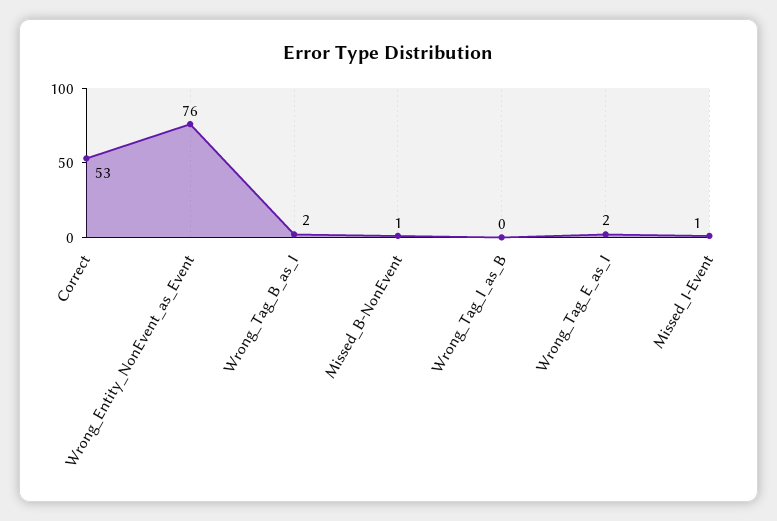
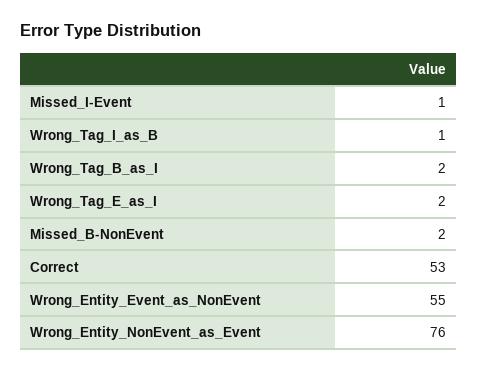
Missed_B-NonEvent: 1 -> 2
Wrong_Tag_I_as_B: 0 -> 1
Wrong_Entity_Event_as_NonEvent: none -> 55

